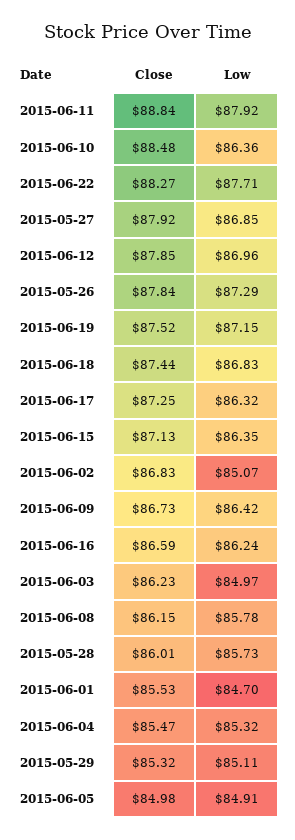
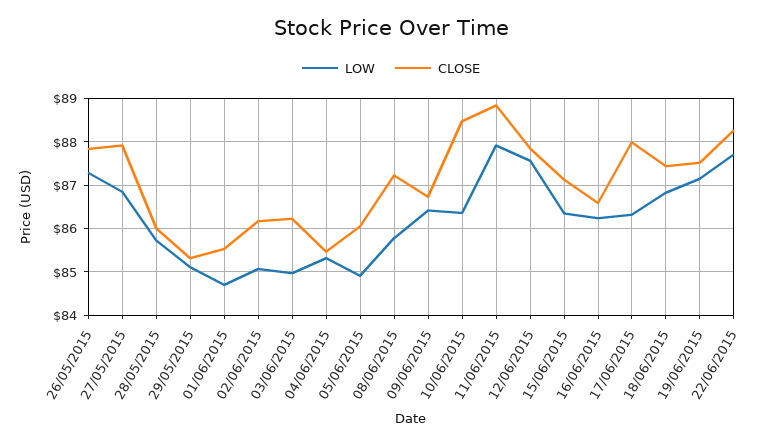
Low, 2015-06-12: 86.96 -> 87.6
Close, 2015-06-17: 87.25 -> 88
Close, 2015-06-02: 86.83 -> 86.2
Close, 2015-06-08: 86.15 -> 87.2
Close, 2015-06-05: 84.98 -> 86

